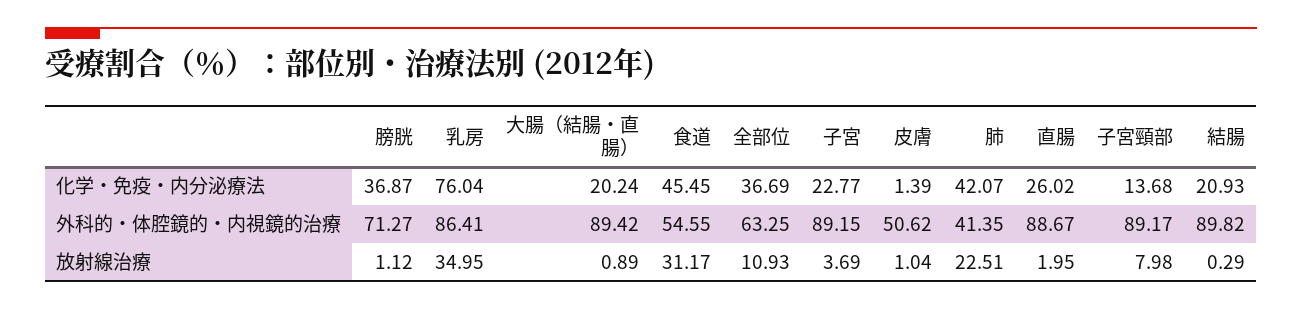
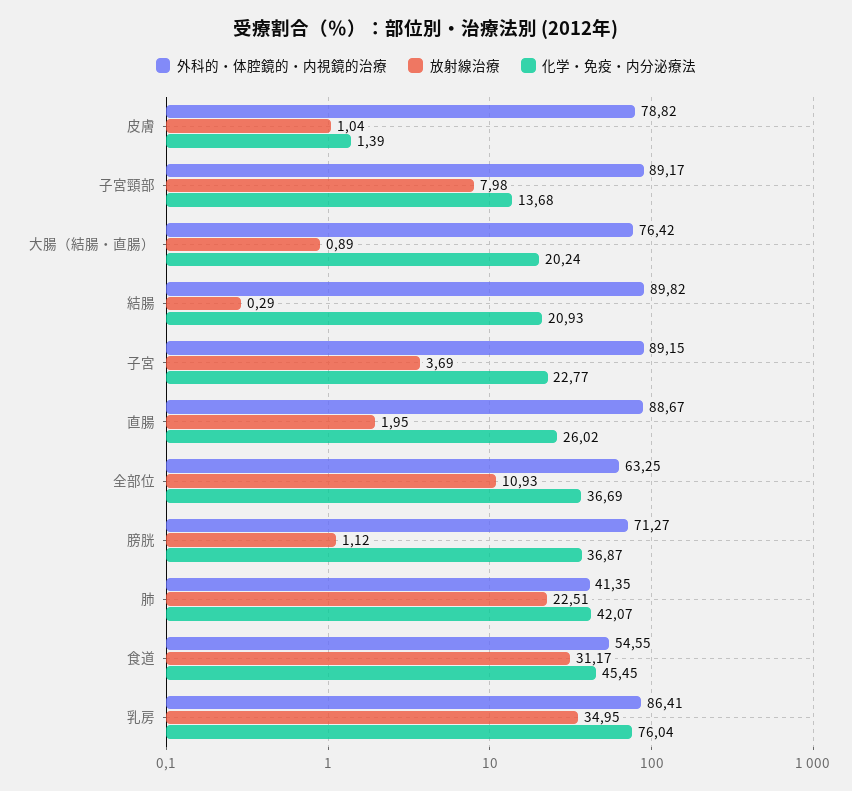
外科的・体腔鏡的・内視鏡的治療, 大腸（結腸・直腸）: 89.42 -> 76.42
外科的・体腔鏡的・内視鏡的治療, 皮膚: 50.62 -> 78.82

